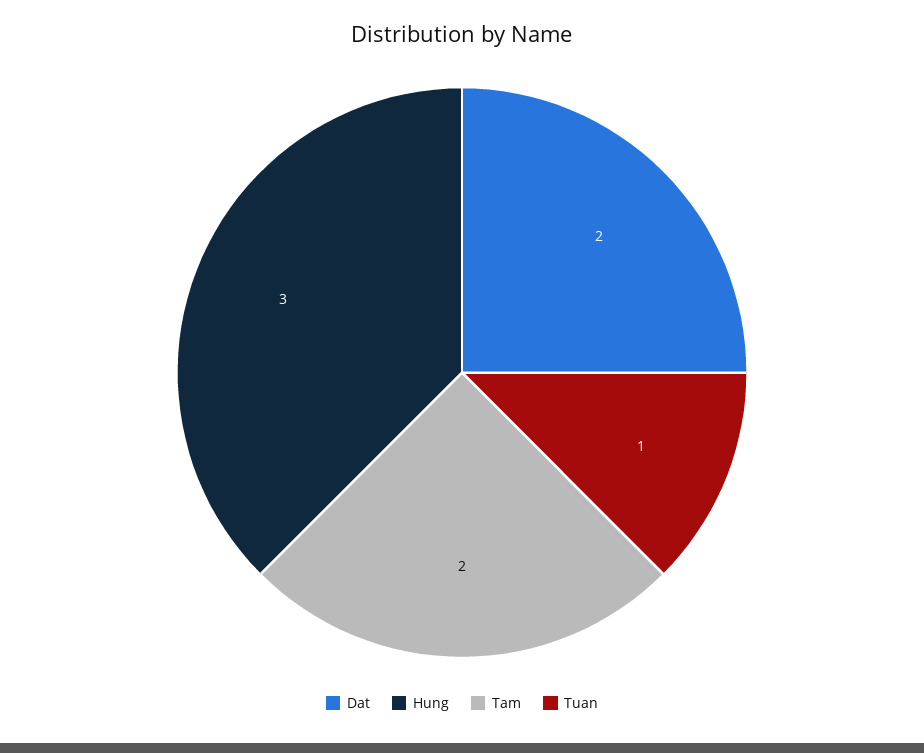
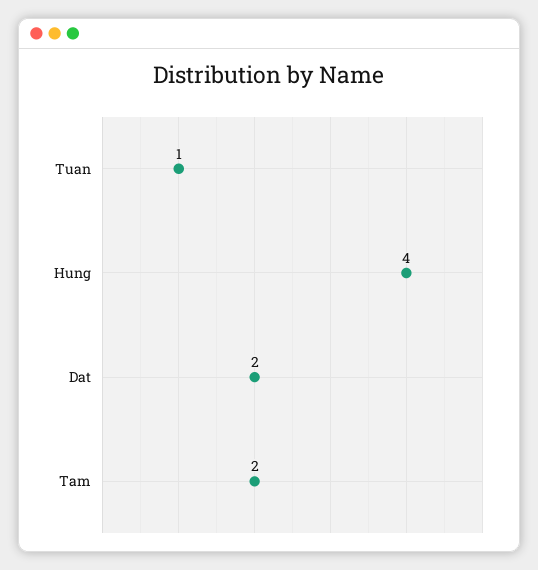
Hung: 3 -> 4

